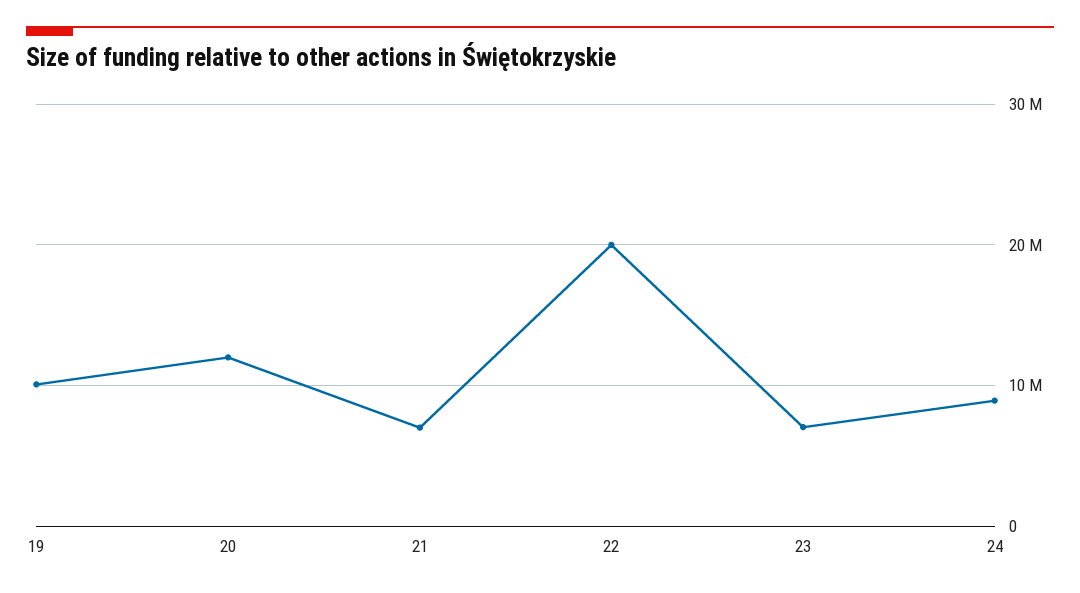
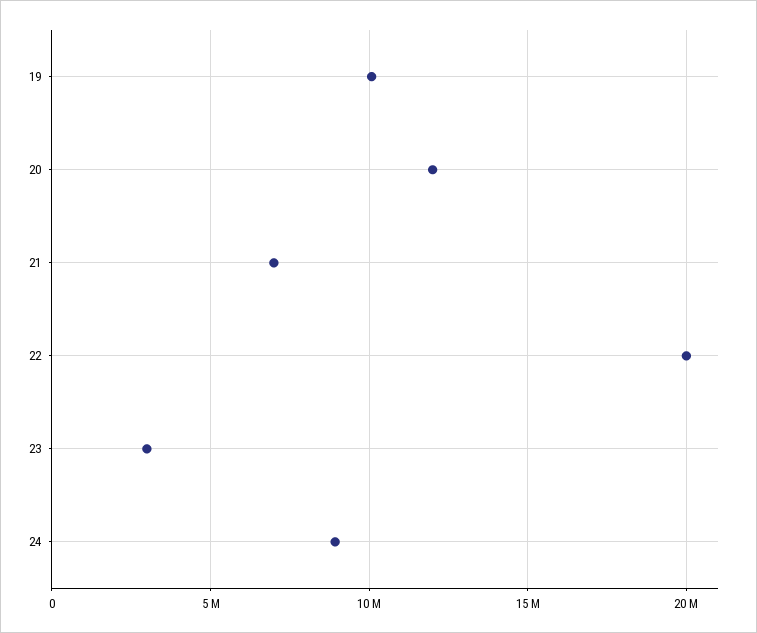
23: 7000000 -> 3000000

